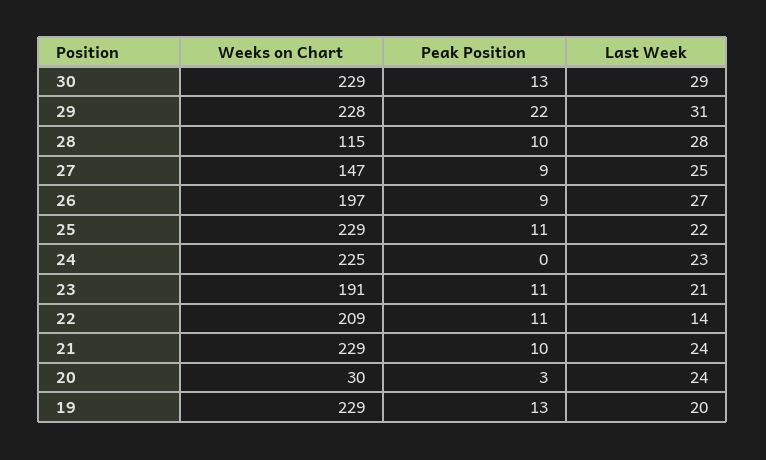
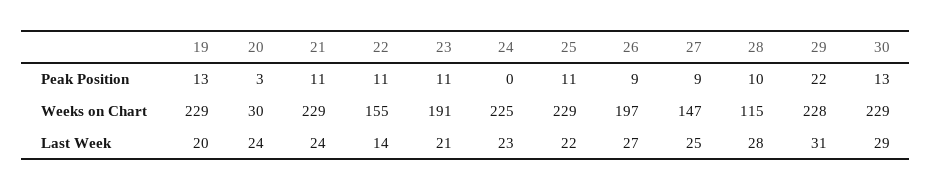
Weeks on Chart, 22: 209 -> 155
Peak Position, 21: 10 -> 11

